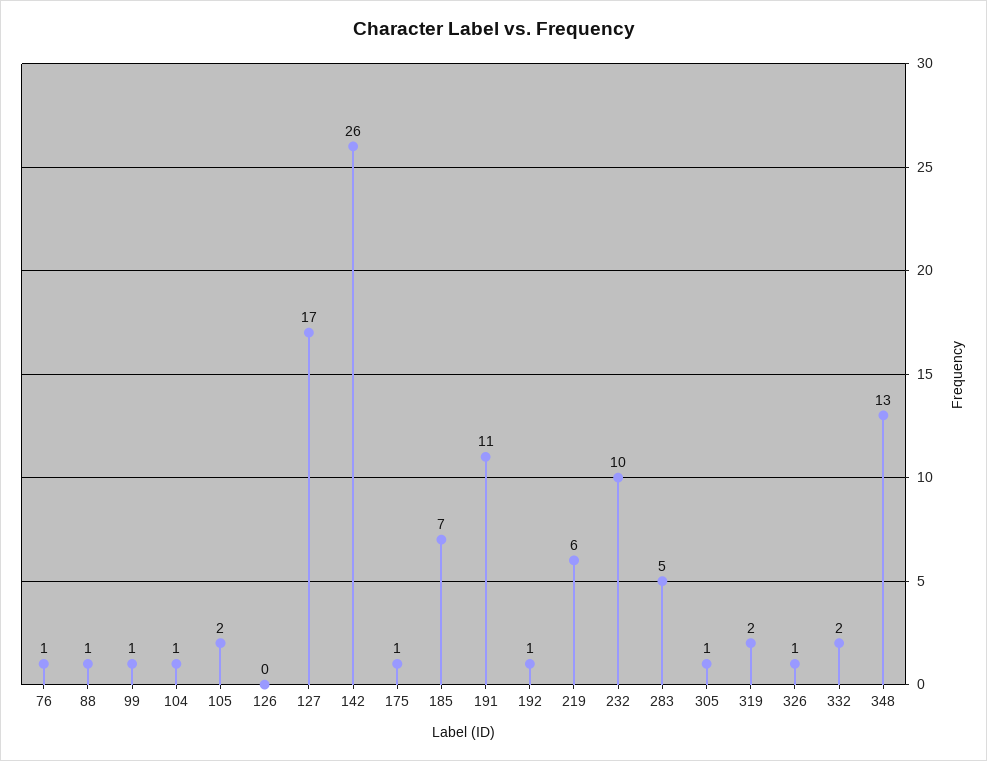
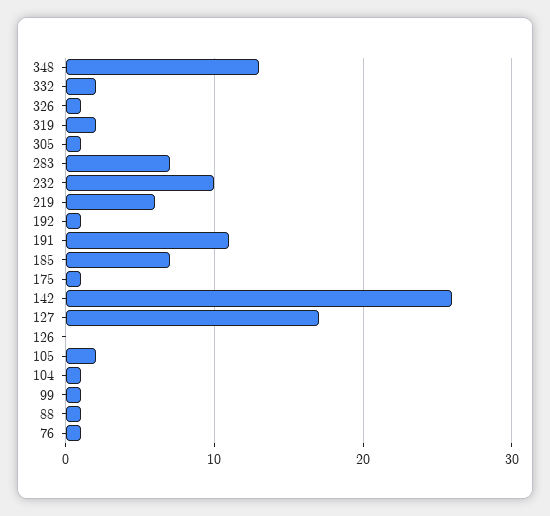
283: 5 -> 7

